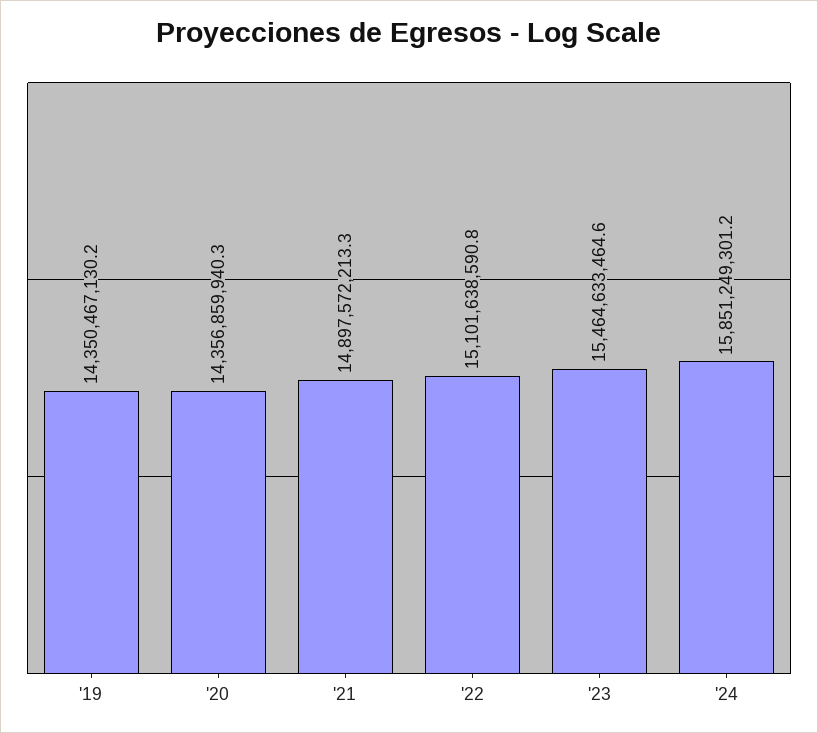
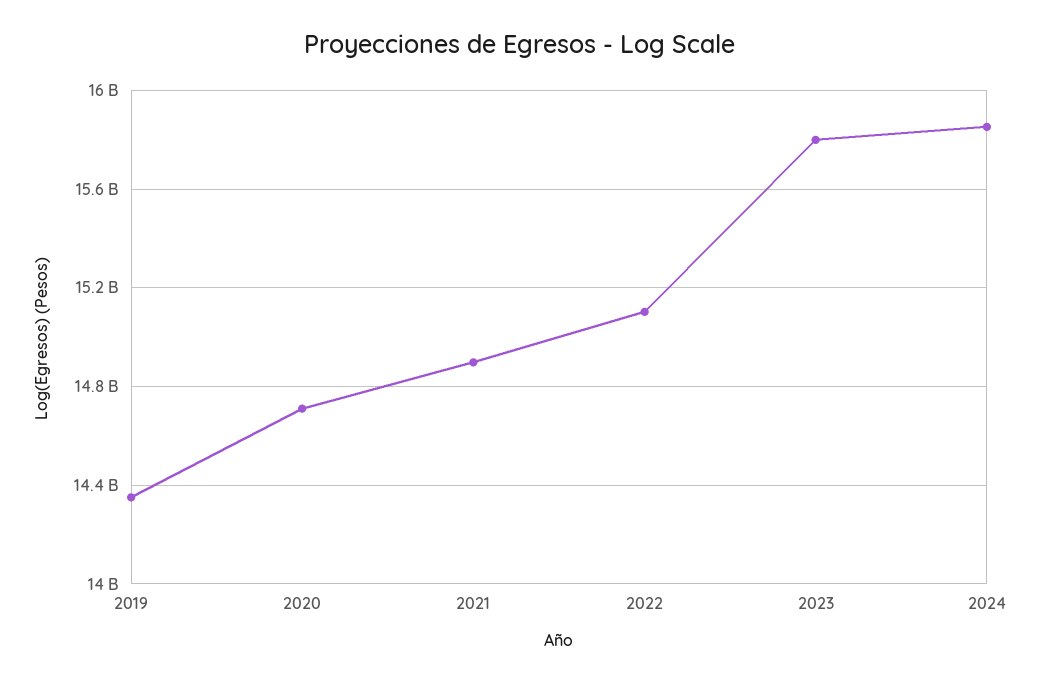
'20: 14356859940.3 -> 14700000000
'23: 15464633464.6 -> 15800000000

